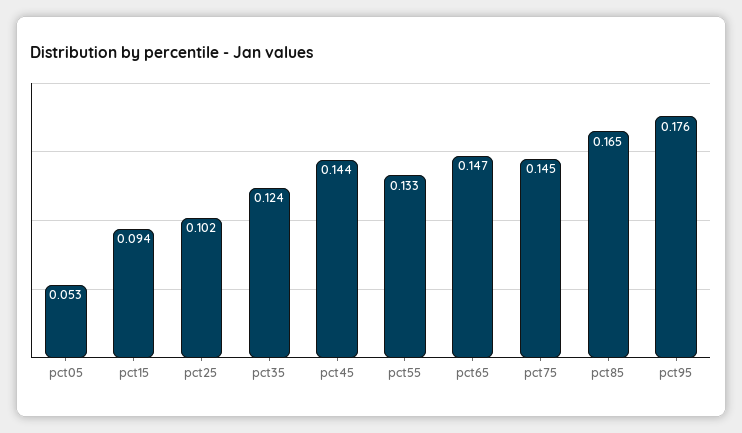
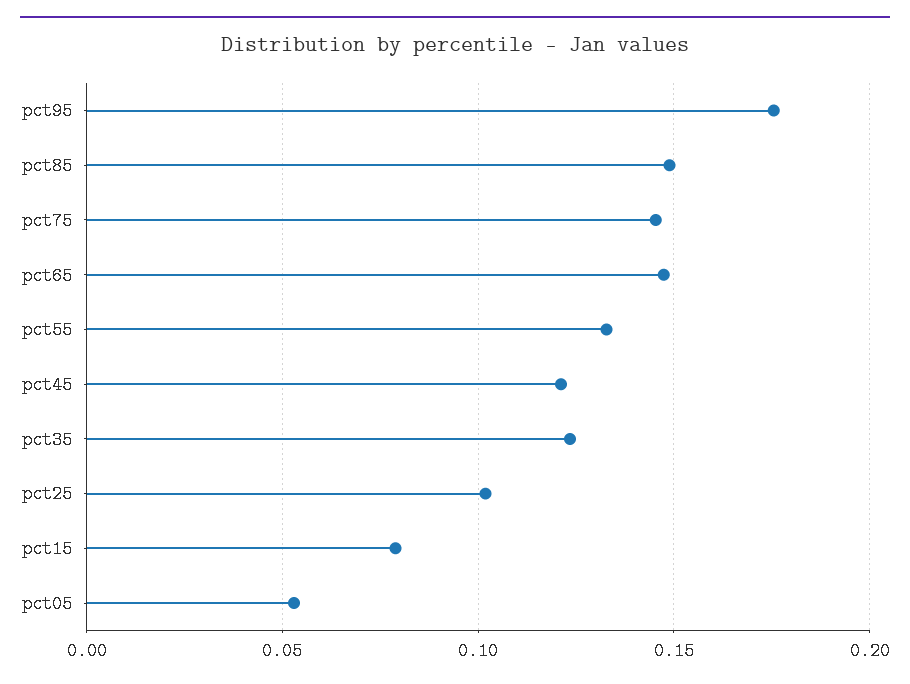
pct15: 0.094 -> 0.08
pct45: 0.144 -> 0.12
pct85: 0.165 -> 0.15

